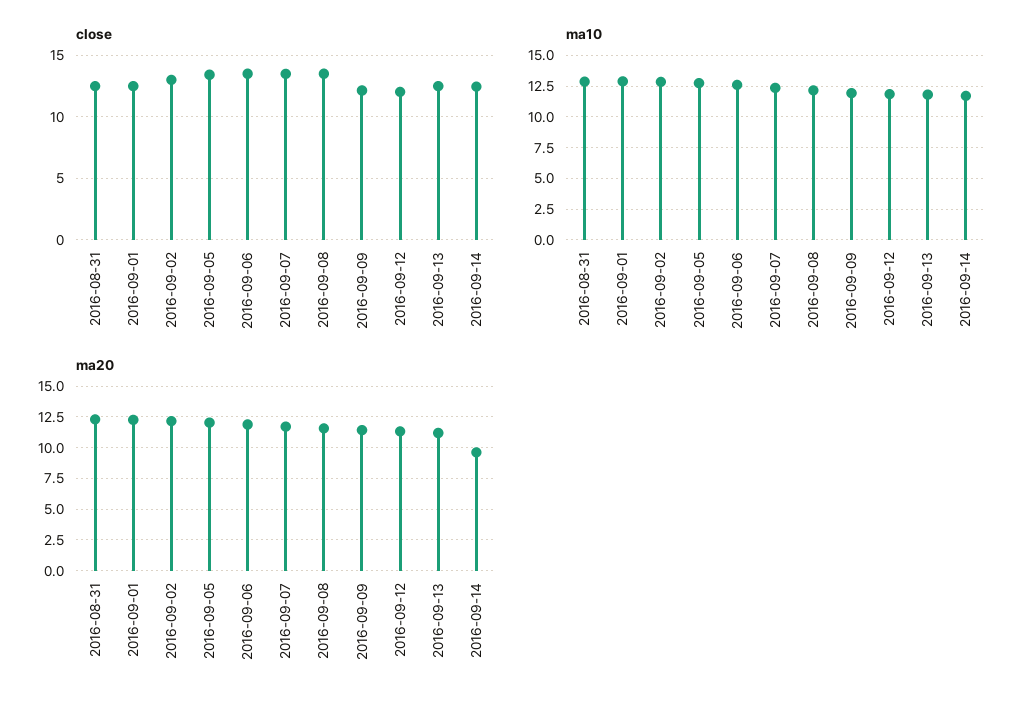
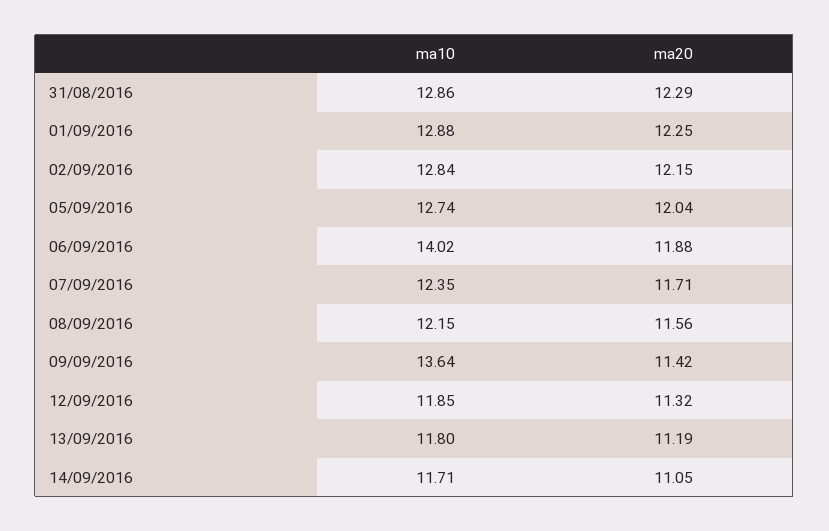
close, 2016-08-31: 12.5 -> none
close, 2016-09-01: 12.5 -> none
close, 2016-09-02: 13 -> none
close, 2016-09-05: 13.5 -> none
close, 2016-09-06: 13.5 -> none
close, 2016-09-07: 13.5 -> none
close, 2016-09-08: 13.5 -> none
close, 2016-09-09: 12 -> none
close, 2016-09-12: 12 -> none
close, 2016-09-13: 12.5 -> none
close, 2016-09-14: 12.5 -> none
ma10, 2016-09-06: 12.5 -> 14.02
ma10, 2016-09-09: 12 -> 13.64
ma20, 2016-09-14: 9.5 -> 11.05

